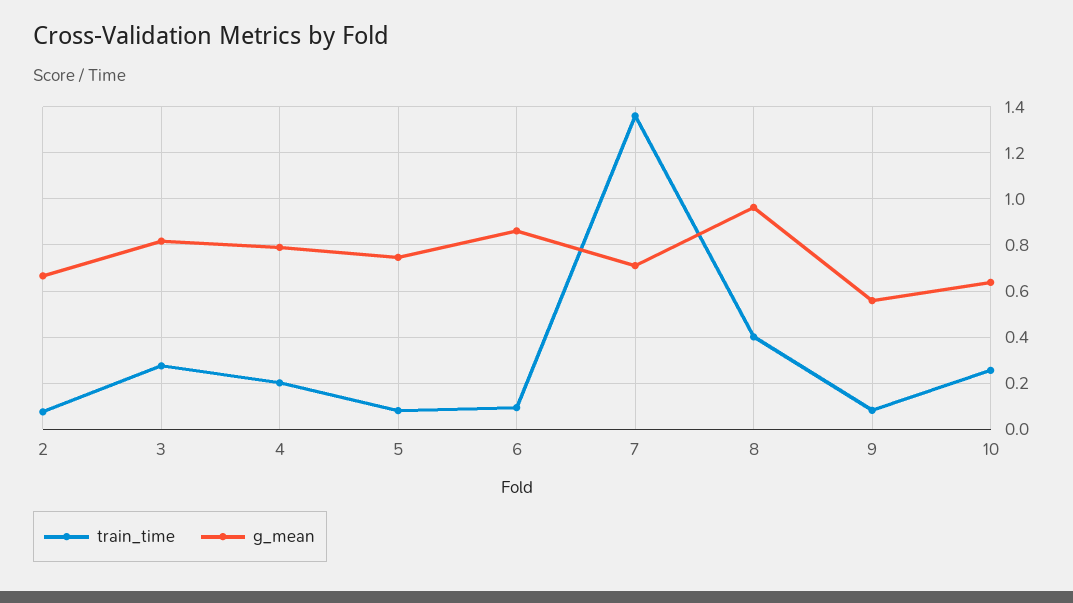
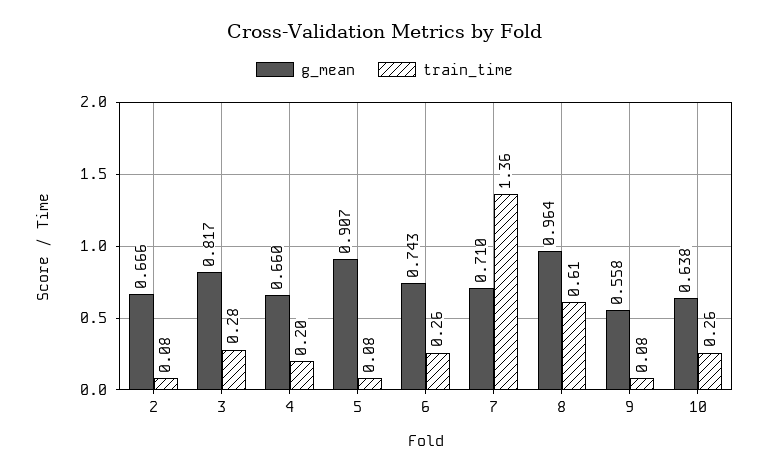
g_mean, 4: 0.8 -> 0.66
g_mean, 5: 0.75 -> 0.907
train_time, 6: 0.1 -> 0.26
g_mean, 6: 0.85 -> 0.743
train_time, 8: 0.4 -> 0.61

